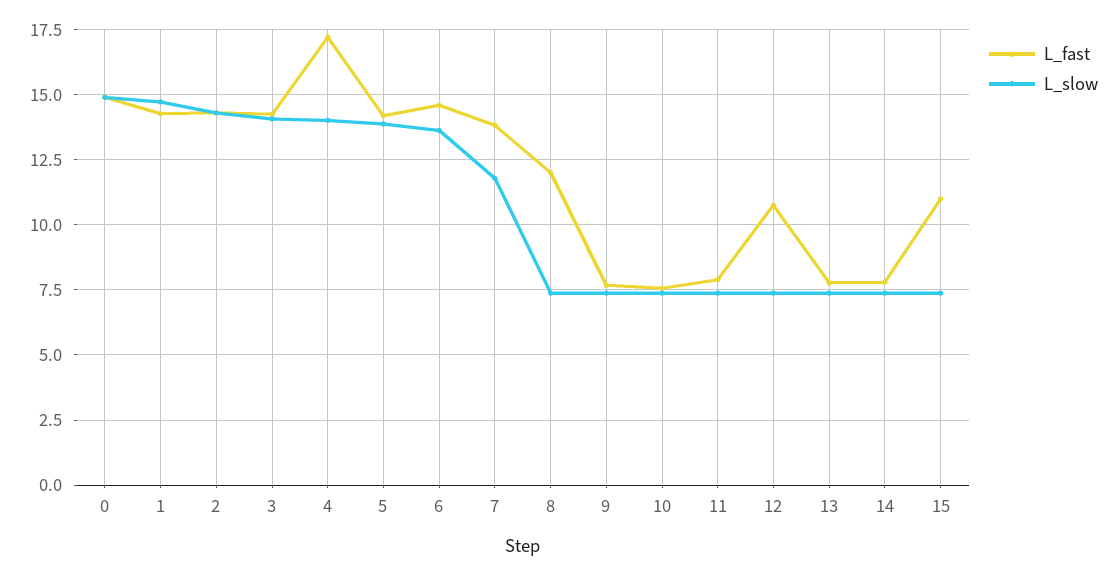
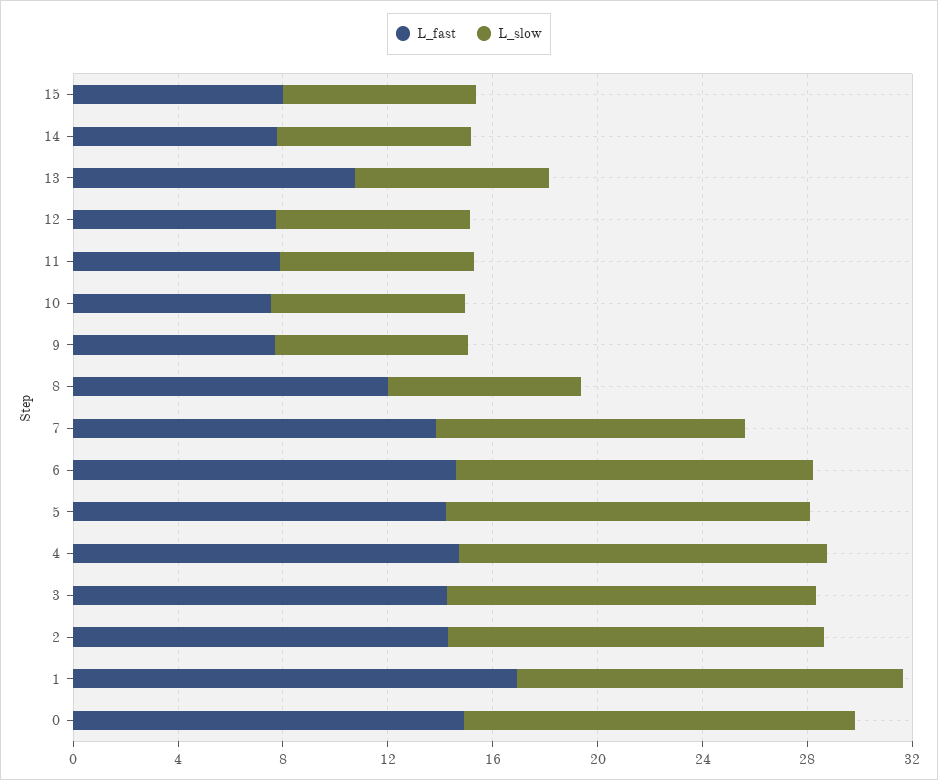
L_fast, 1: 14.25 -> 17
L_fast, 4: 17.25 -> 15
L_fast, 12: 10.75 -> 8
L_fast, 13: 7.75 -> 11
L_fast, 15: 11 -> 8

